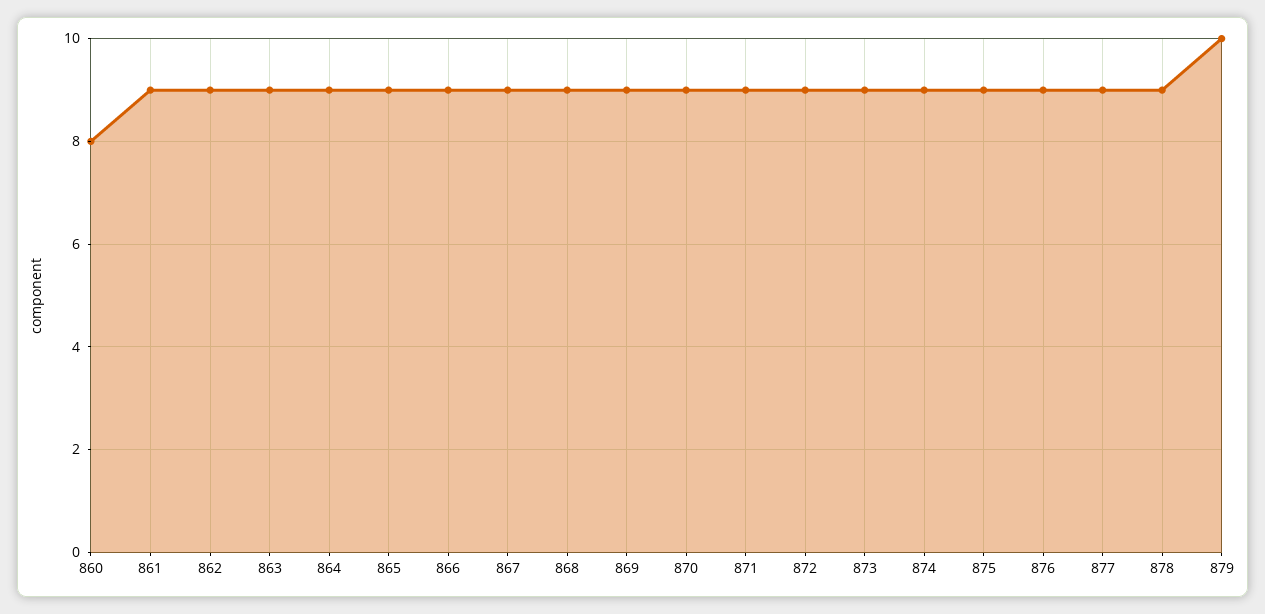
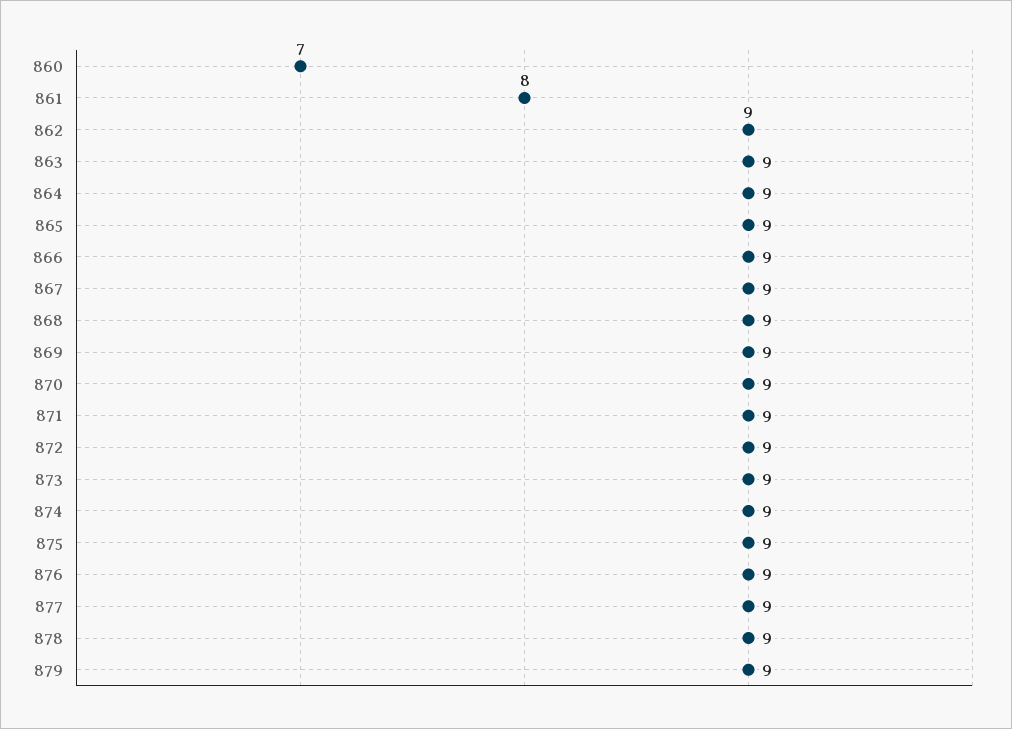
860: 8 -> 7
861: 9 -> 8
879: 10 -> 9

